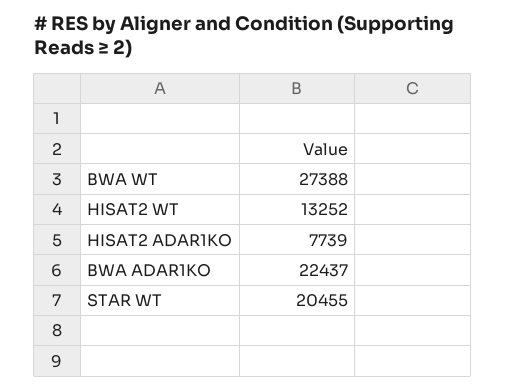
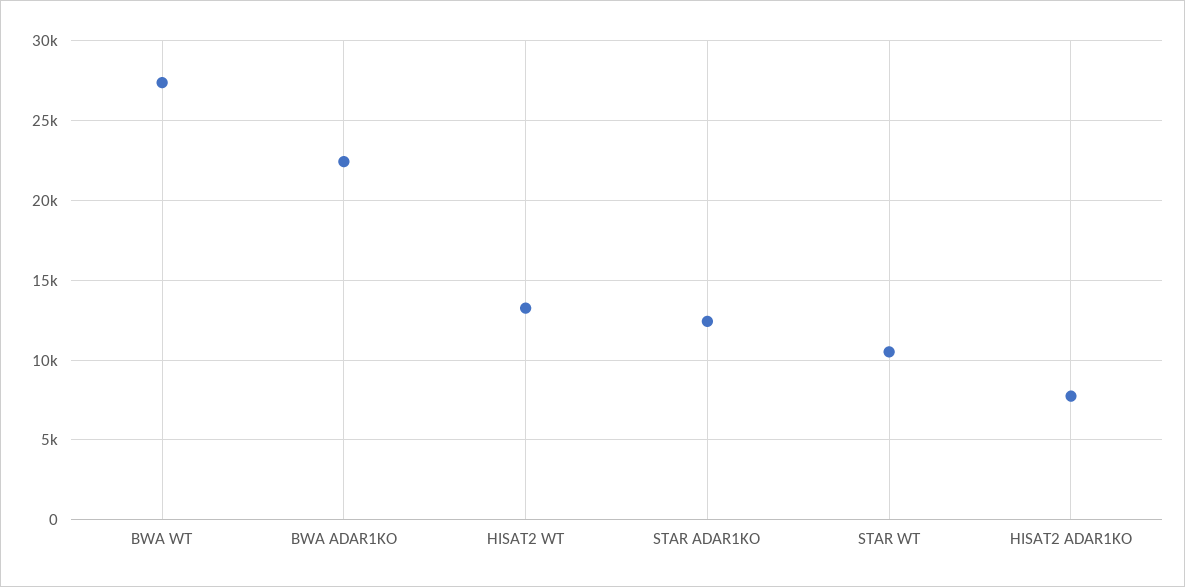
STAR WT: 20455 -> 10500
STAR ADAR1KO: none -> 12500

